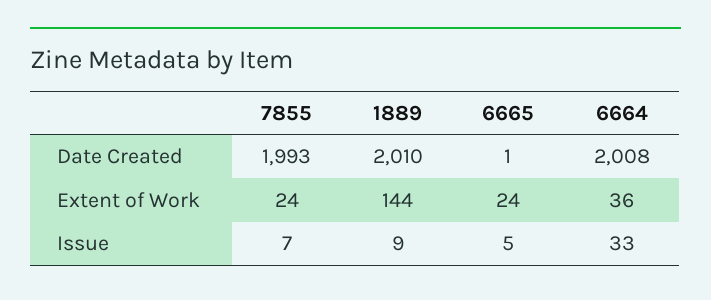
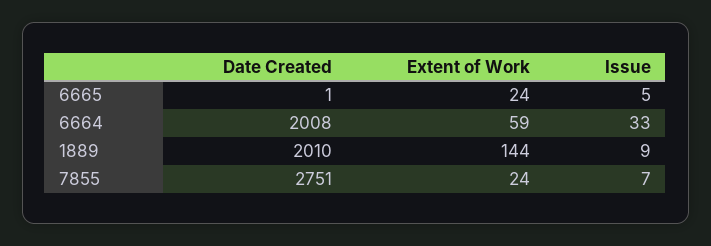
7855, Date Created: 1993 -> 2751
6664, Extent of Work: 36 -> 59

